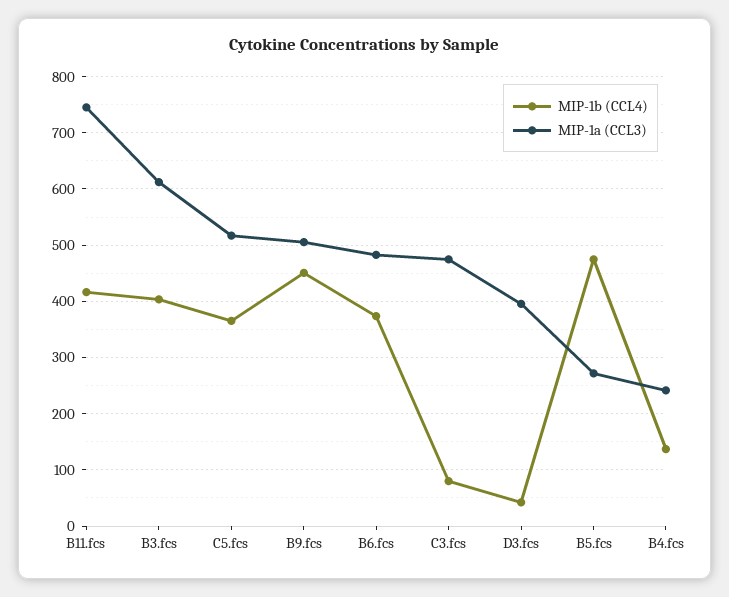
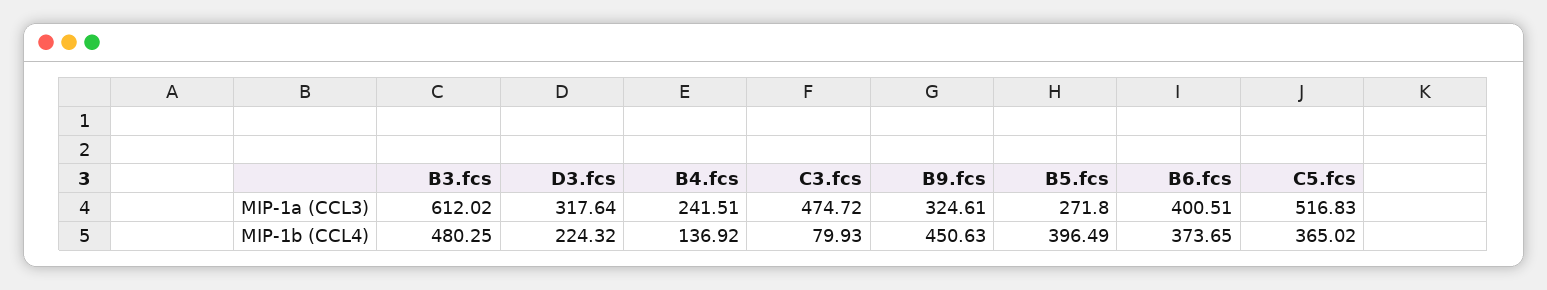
MIP-1b (CCL4), B11.fcs: 420 -> none
MIP-1a (CCL3), B11.fcs: 740 -> none
MIP-1b (CCL4), B3.fcs: 400 -> 480.25
MIP-1a (CCL3), B9.fcs: 500 -> 324.61
MIP-1a (CCL3), B6.fcs: 480 -> 400.51
MIP-1b (CCL4), D3.fcs: 40 -> 224.32
MIP-1a (CCL3), D3.fcs: 400 -> 317.64
MIP-1b (CCL4), B5.fcs: 480 -> 396.49

